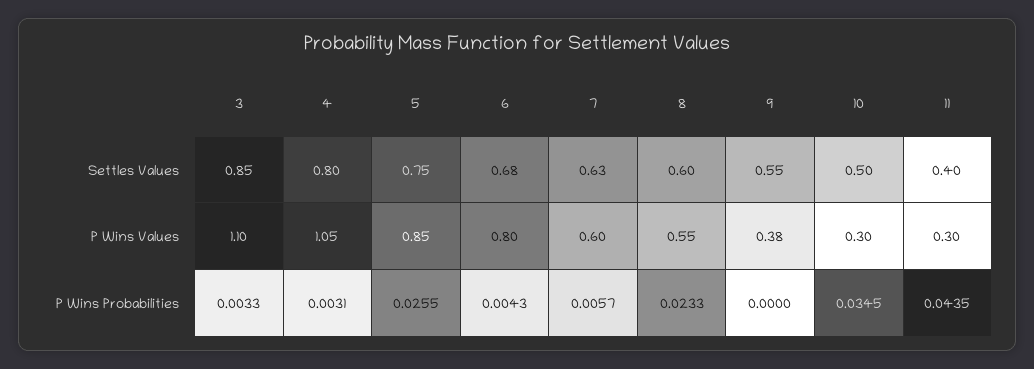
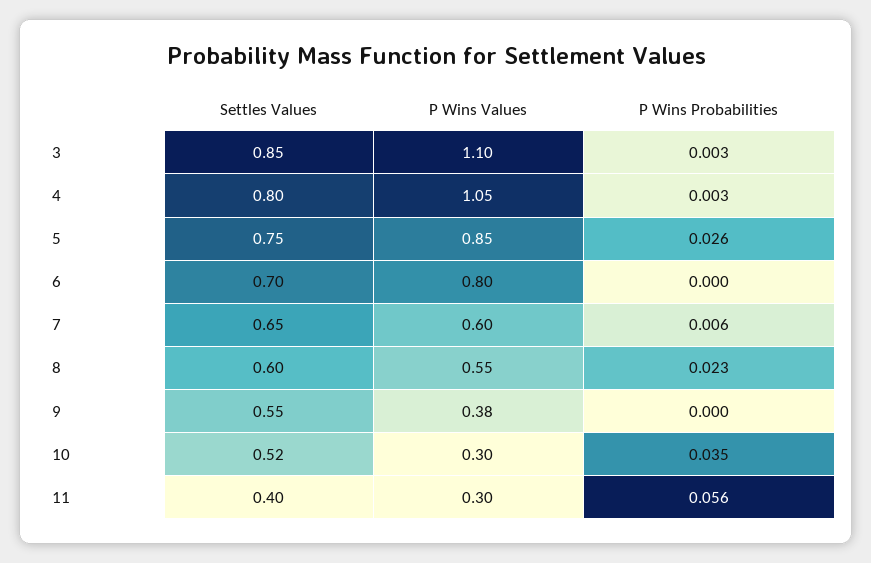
6, Settles Values: 0.68 -> 0.7
7, Settles Values: 0.63 -> 0.65
10, Settles Values: 0.5 -> 0.52
6, P Wins Probabilities: 0.0043 -> 0
11, P Wins Probabilities: 0.0435 -> 0.056

